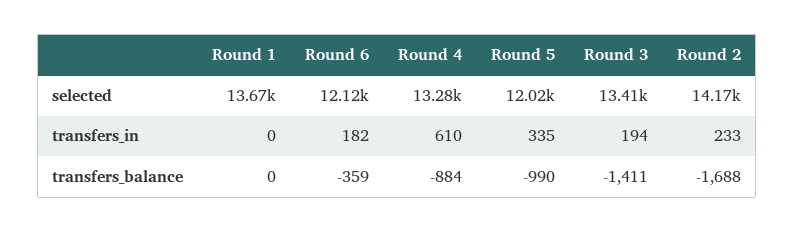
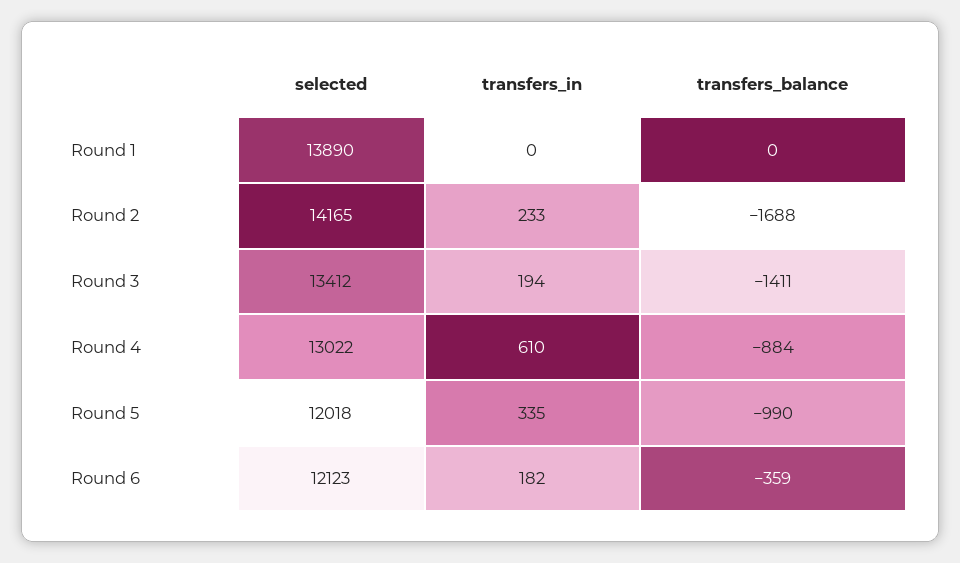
Round 1, selected: 13670 -> 13890
Round 4, selected: 13280 -> 13022

